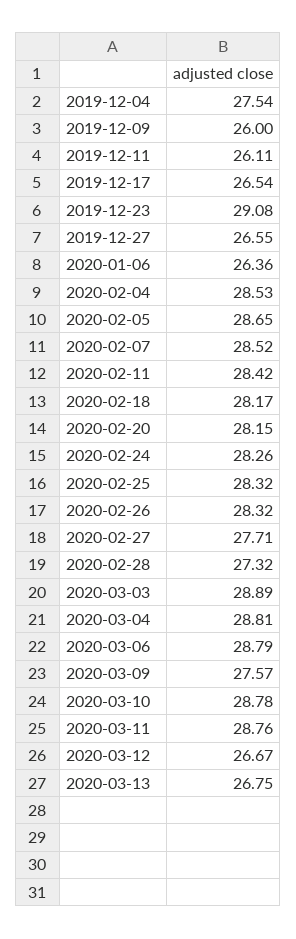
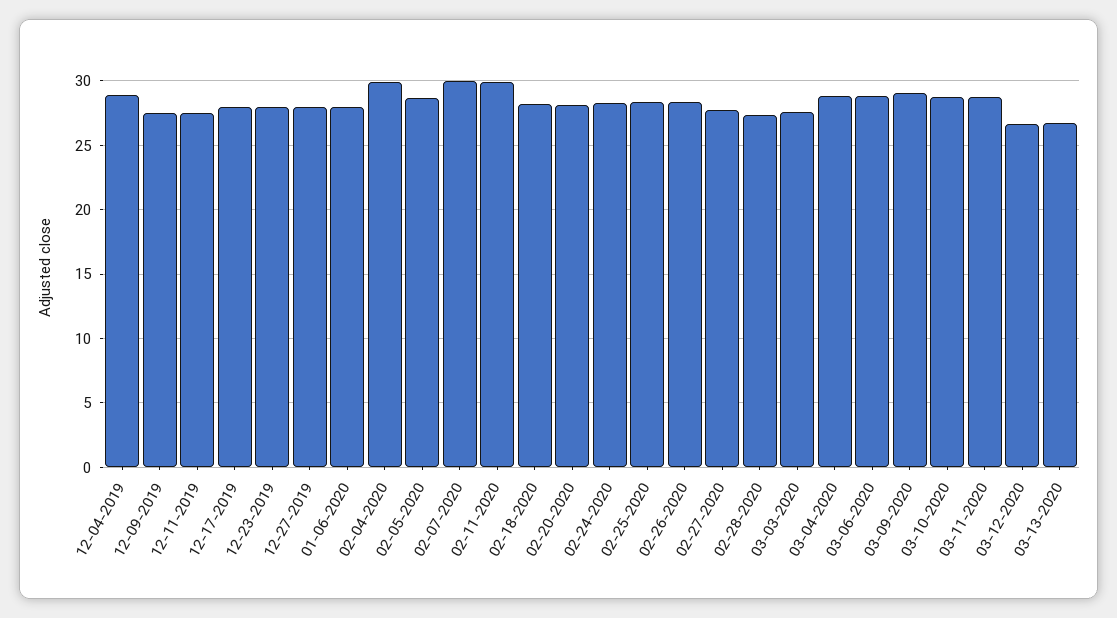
2019-12-04: 27.54 -> 29
2019-12-09: 26 -> 27.5
2019-12-11: 26.11 -> 27.5
2019-12-17: 26.54 -> 28
2019-12-23: 29.08 -> 28
2019-12-27: 26.55 -> 28
2020-01-06: 26.36 -> 28
2020-02-04: 28.53 -> 30
2020-02-07: 28.52 -> 30
2020-02-11: 28.42 -> 30
2020-03-03: 28.89 -> 27.5
2020-03-09: 27.57 -> 29

